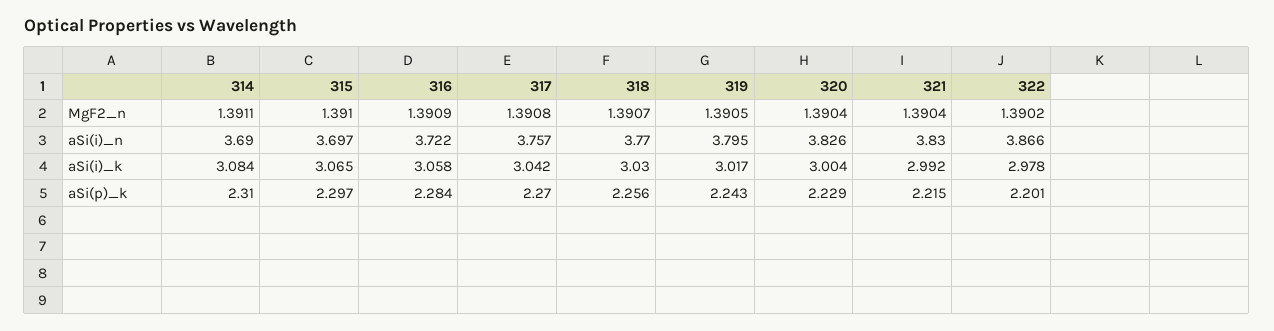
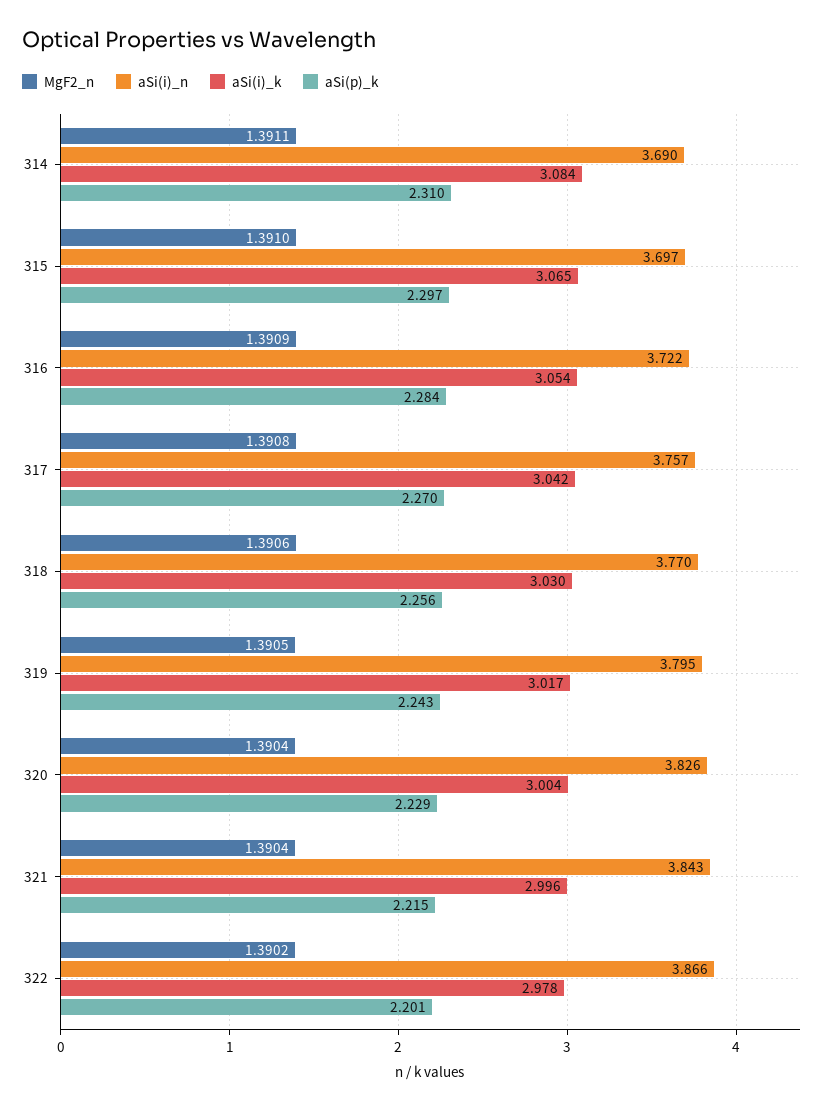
MgF2_n, 318: 1.3907 -> 1.3906
aSi(i)_n, 321: 3.83 -> 3.843
aSi(i)_k, 316: 3.058 -> 3.054
aSi(i)_k, 321: 2.992 -> 2.996

